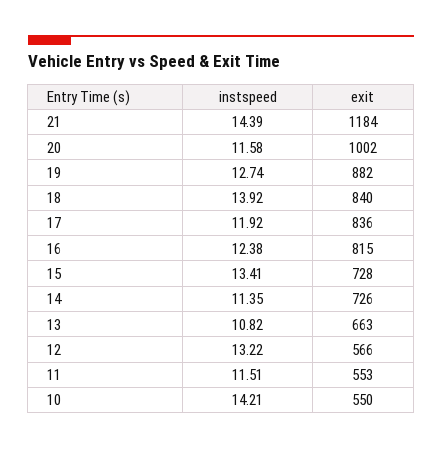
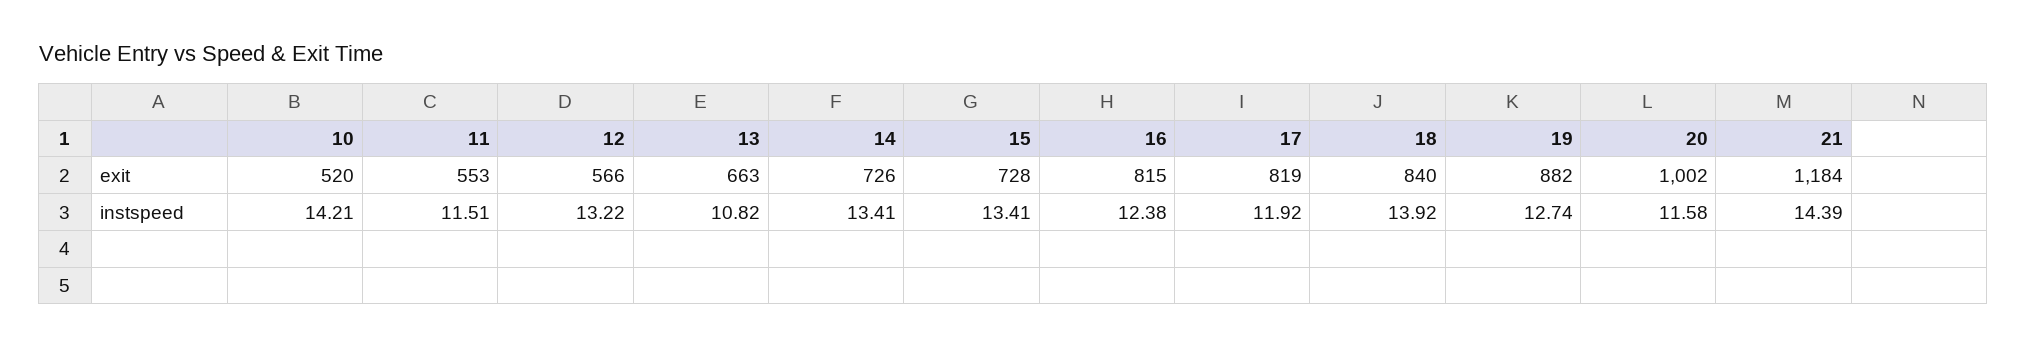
exit, 17: 836 -> 819
instspeed, 14: 11.35 -> 13.41
exit, 10: 550 -> 520

